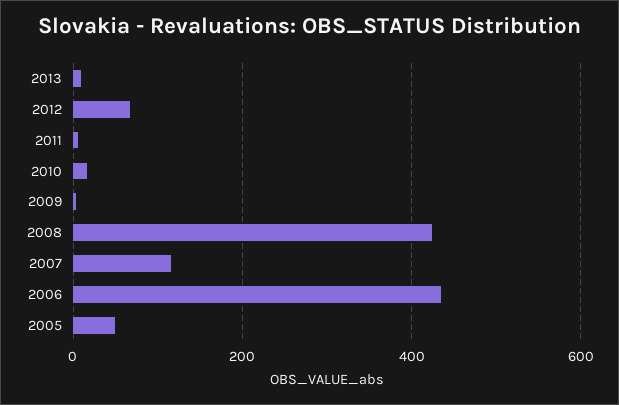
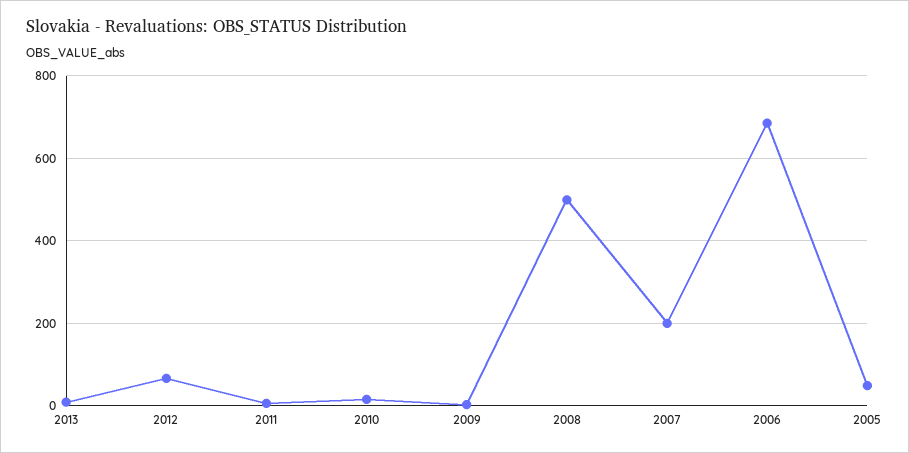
2008: 420 -> 500
2007: 120 -> 200
2006: 440 -> 680

